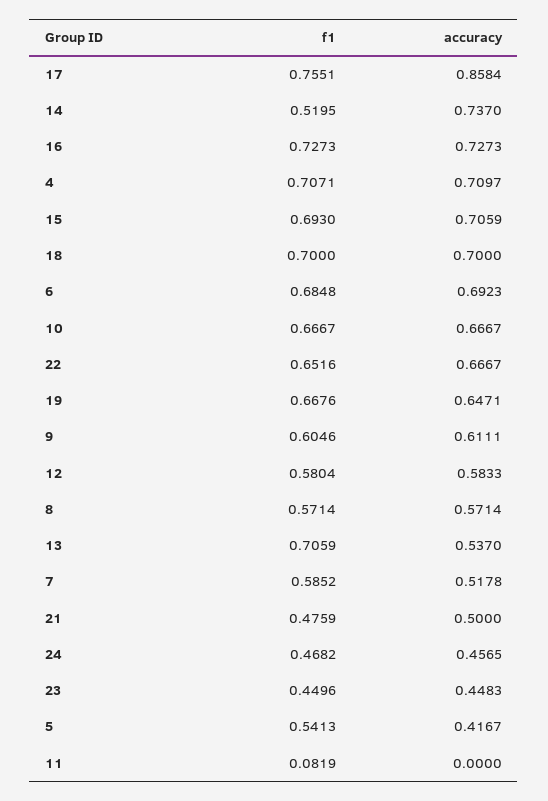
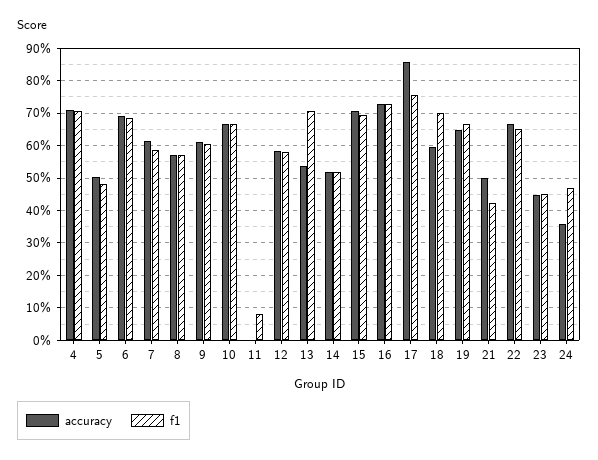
accuracy, 14: 0.737 -> 0.52
accuracy, 18: 0.7 -> 0.6
accuracy, 7: 0.5178 -> 0.62
f1, 21: 0.4759 -> 0.42
accuracy, 24: 0.4565 -> 0.36
f1, 5: 0.5413 -> 0.48
accuracy, 5: 0.4167 -> 0.5

